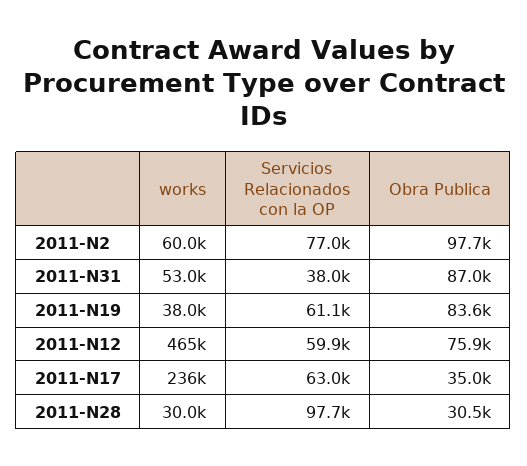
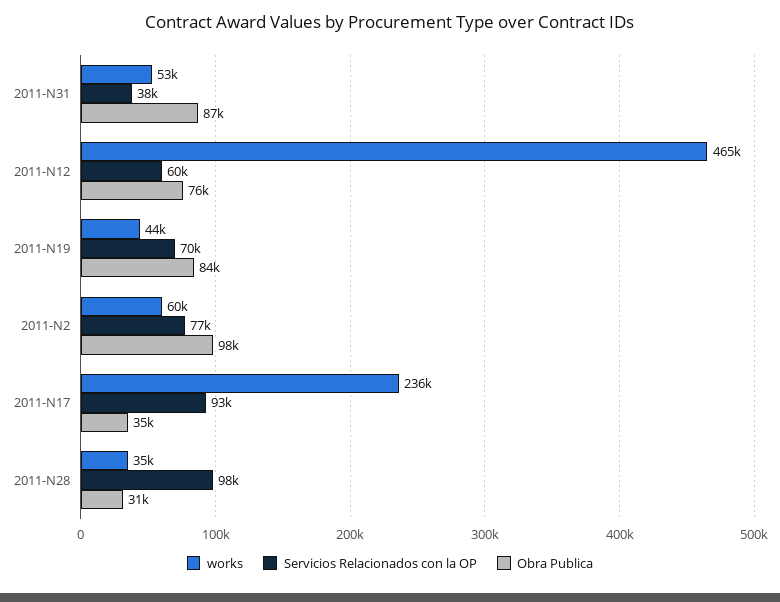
works, 2011-N19: 38000 -> 44000
Servicios Relacionados con la OP, 2011-N19: 61100 -> 70000
Servicios Relacionados con la OP, 2011-N17: 63000 -> 93000
works, 2011-N28: 30000 -> 35000

